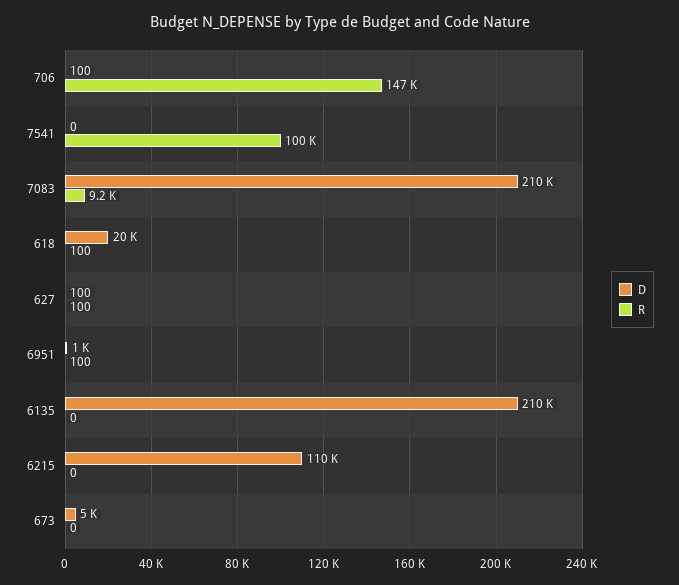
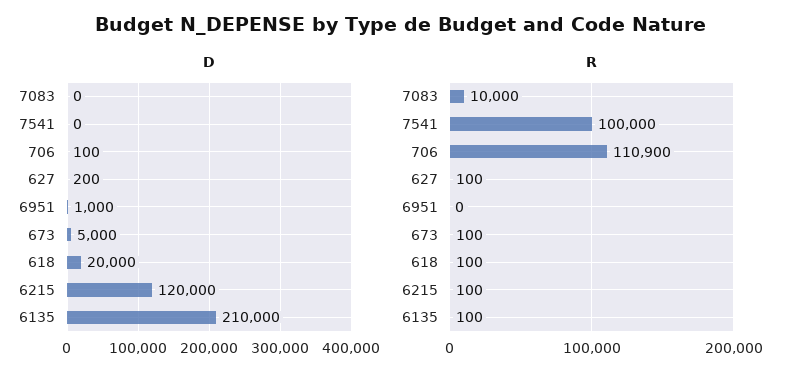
R, 706: 147000 -> 110900
D, 7083: 210000 -> 0
R, 7083: 9200 -> 10000
D, 627: 100 -> 200
R, 6951: 100 -> 0
R, 6135: 0 -> 100
D, 6215: 110000 -> 120000
R, 6215: 0 -> 100
R, 673: 0 -> 100

